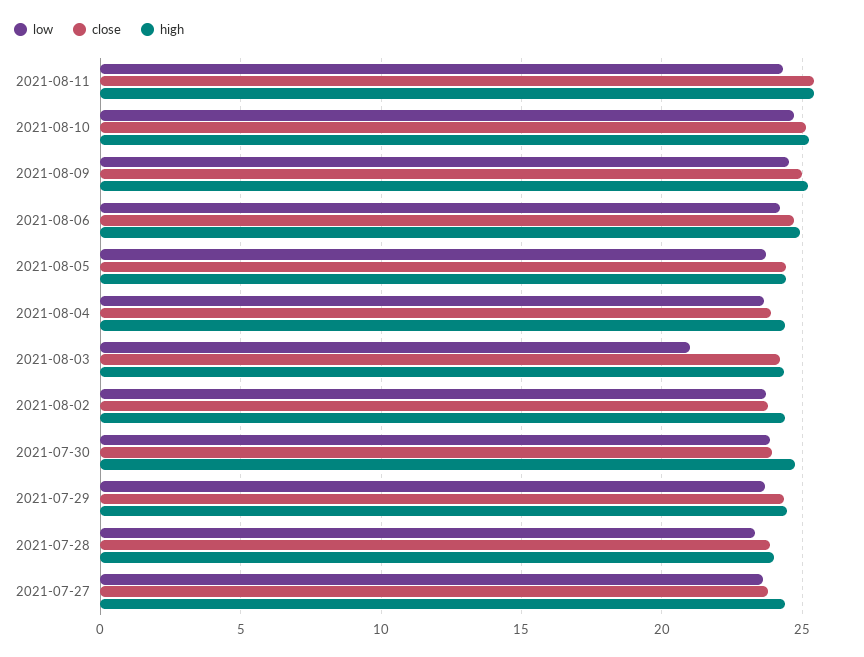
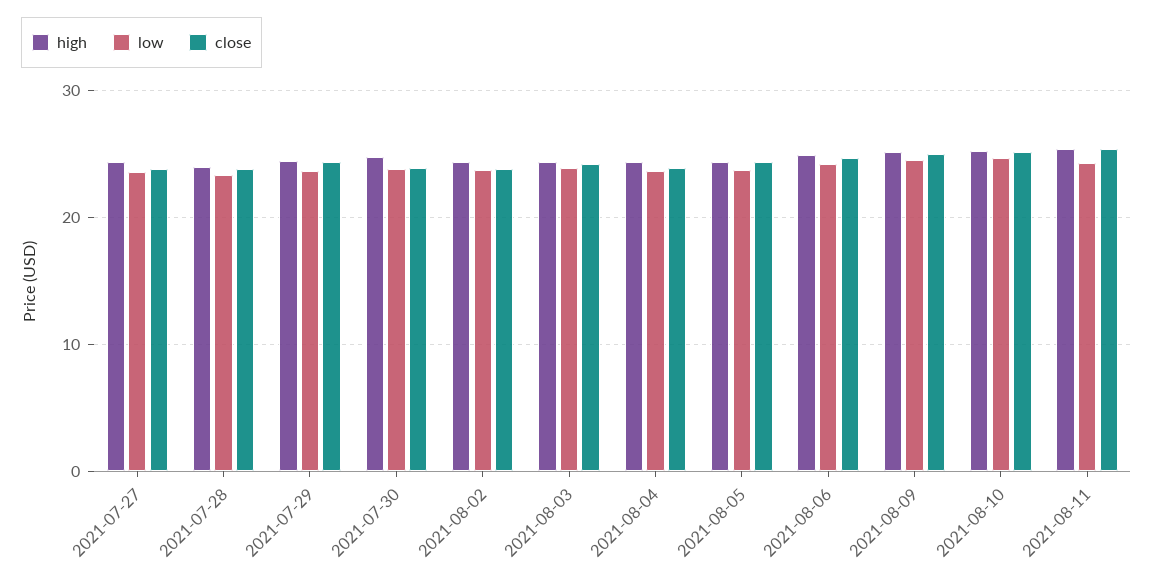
low, 2021-08-03: 21 -> 24

